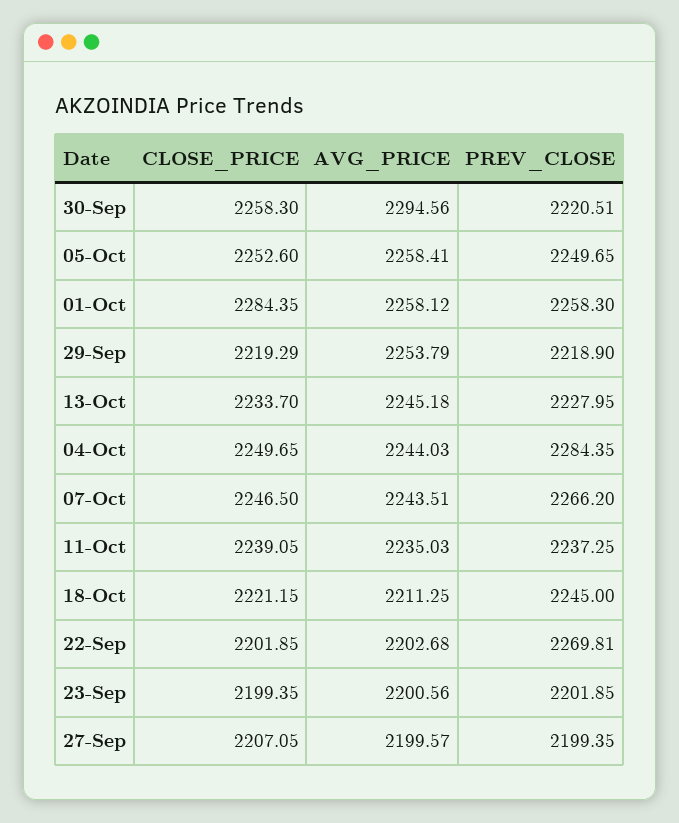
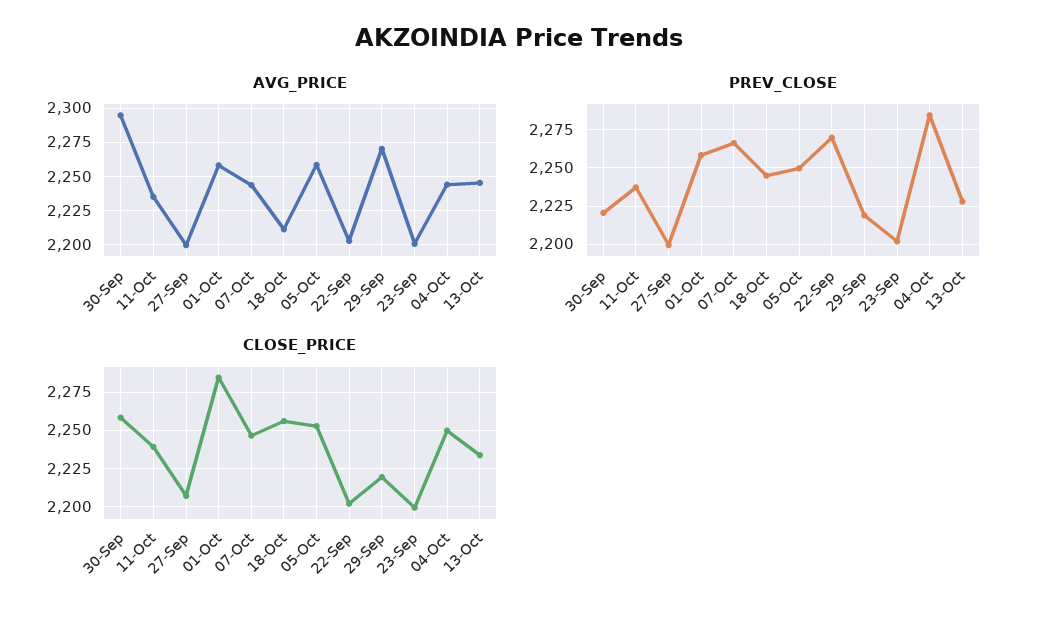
AVG_PRICE, 29-Sep: 2253.79 -> 2270
CLOSE_PRICE, 18-Oct: 2221.15 -> 2255

